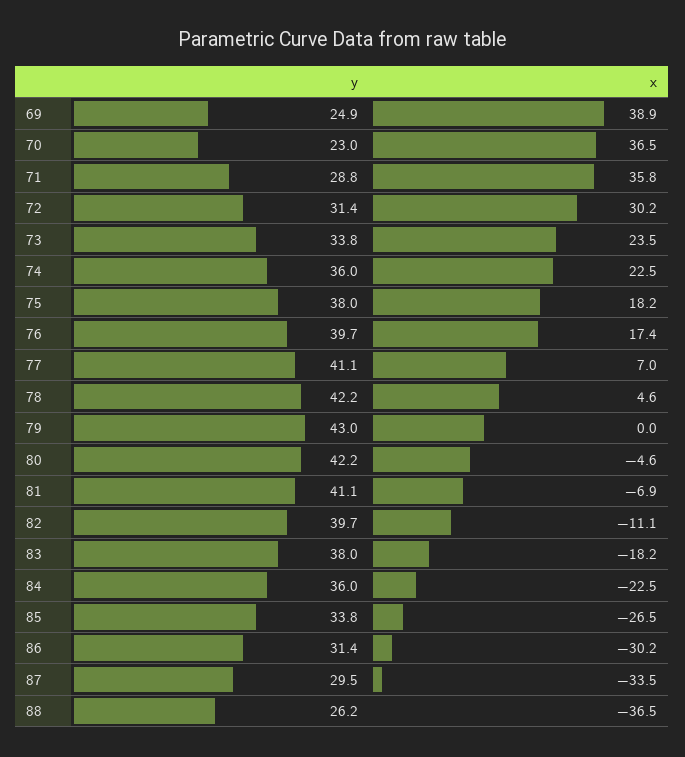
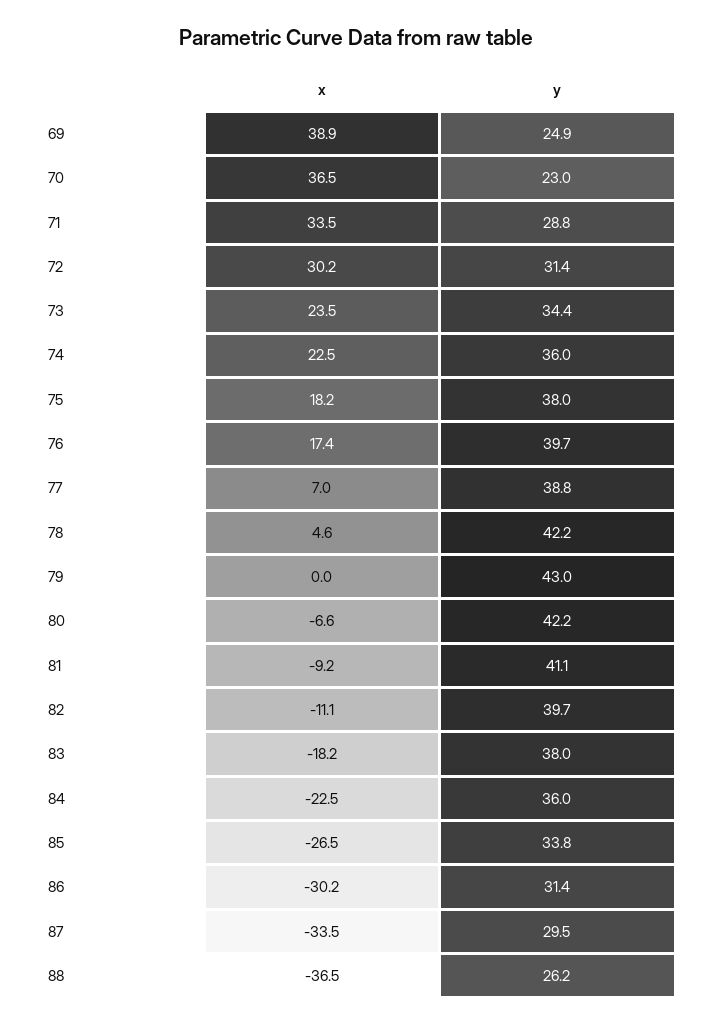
x, 71: 35.8 -> 33.5
y, 73: 33.8 -> 34.4
y, 77: 41.1 -> 38.8
x, 80: -4.6 -> -6.6
x, 81: -6.9 -> -9.2

